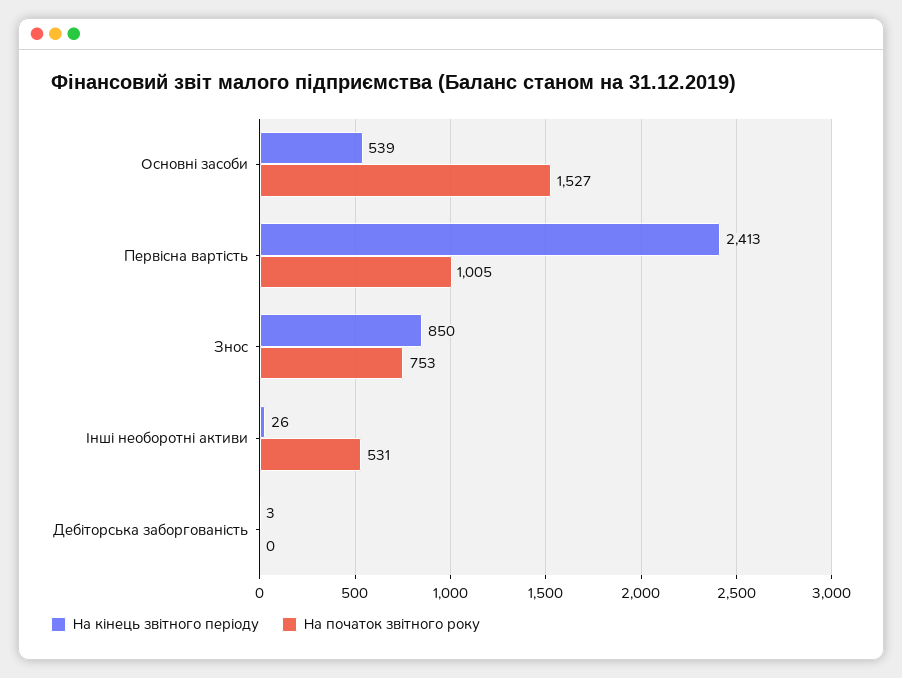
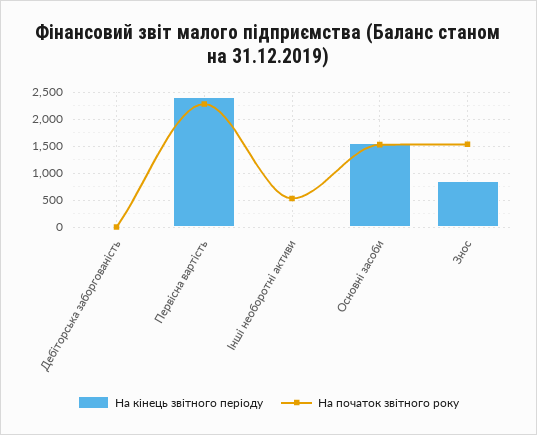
На кінець звітного періоду, Основні засоби: 539 -> 1500
На початок звітного року, Первісна вартість: 1005 -> 2250
На початок звітного року, Знос: 753 -> 1500

